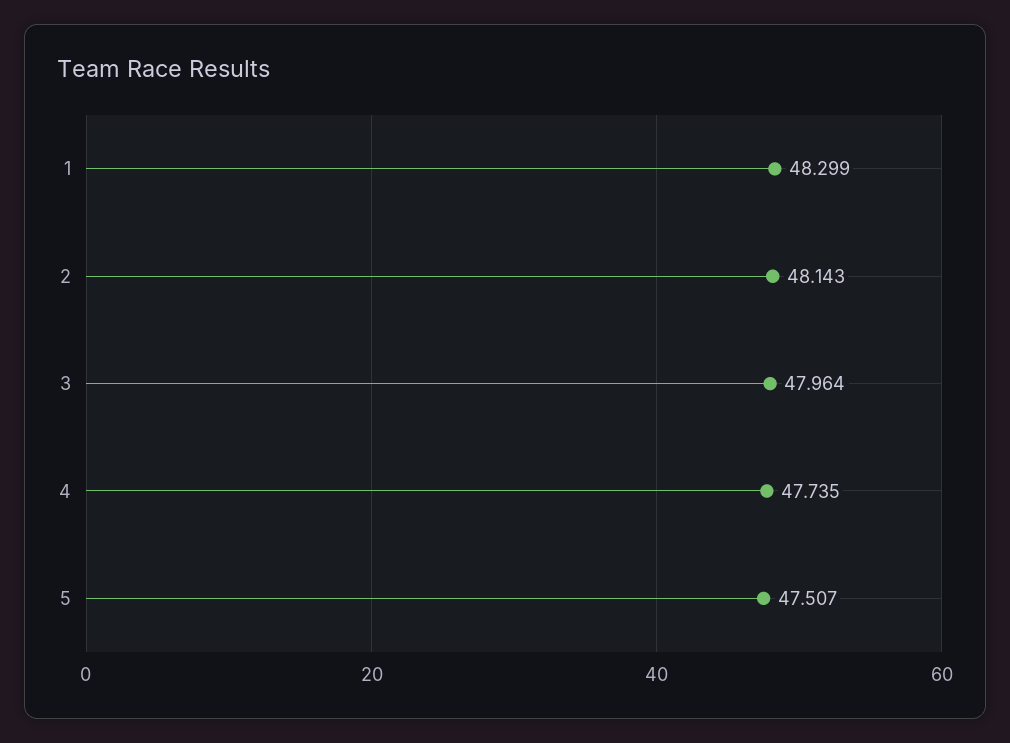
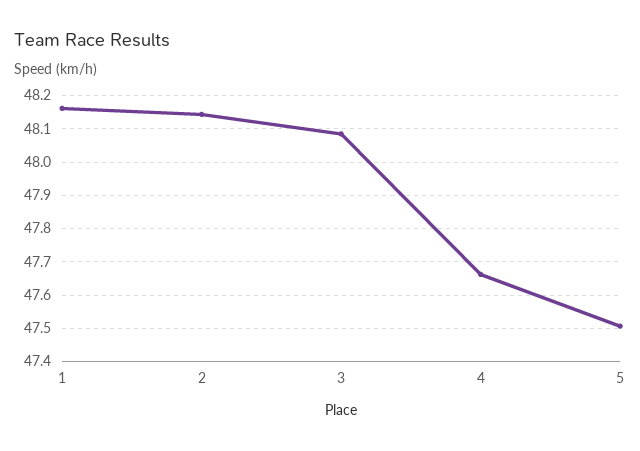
1: 48.299 -> 48.16
3: 47.964 -> 48.08
4: 47.735 -> 47.66

